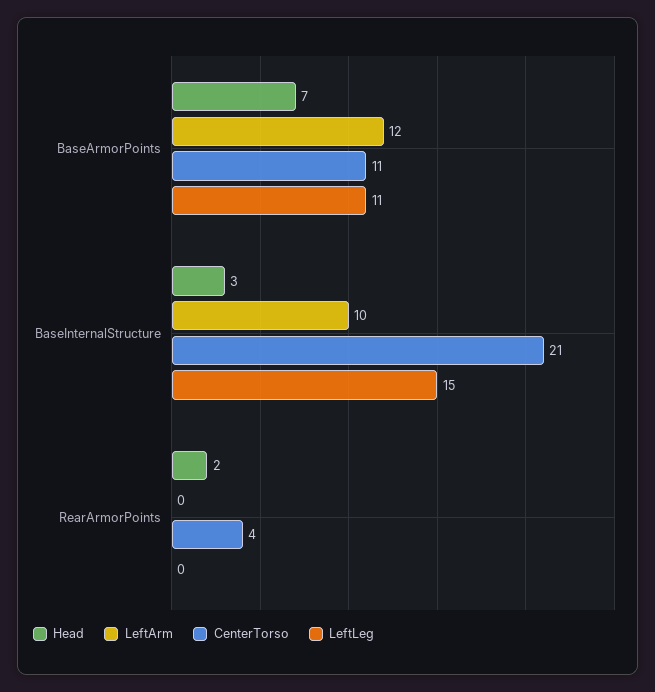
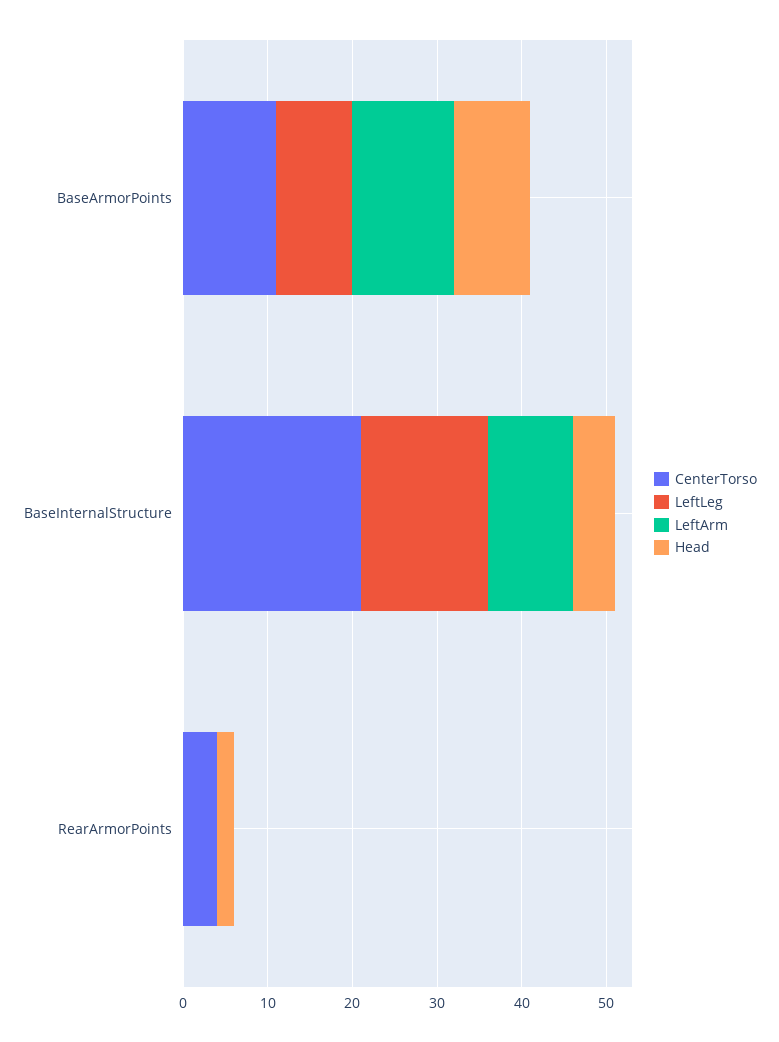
Head, BaseArmorPoints: 7 -> 9
LeftLeg, BaseArmorPoints: 11 -> 9
Head, BaseInternalStructure: 3 -> 5

